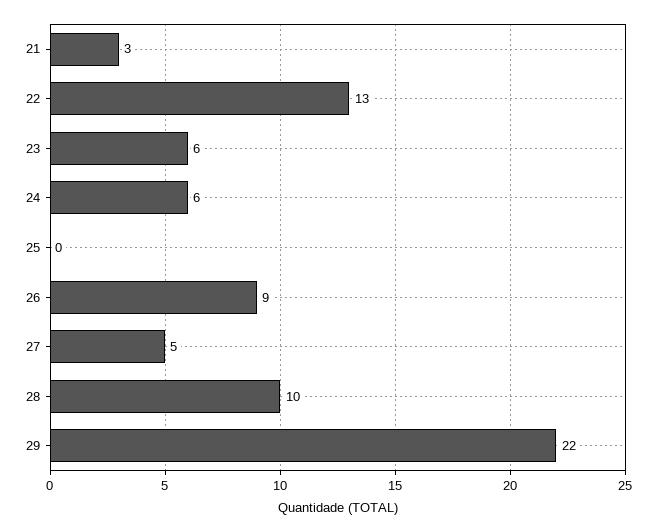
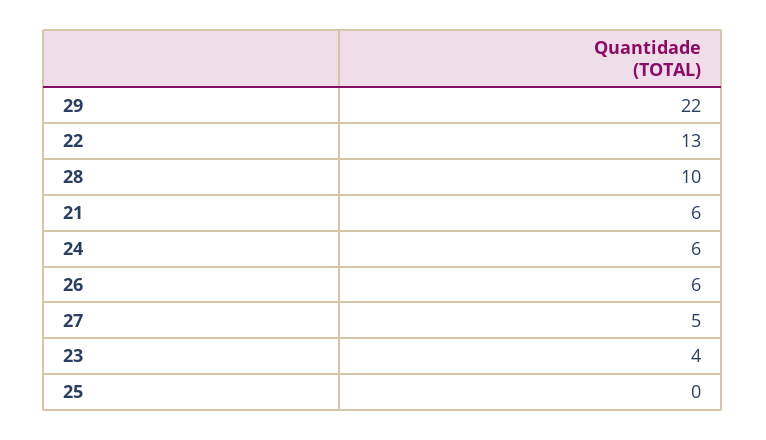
21: 3 -> 6
23: 6 -> 4
26: 9 -> 6

